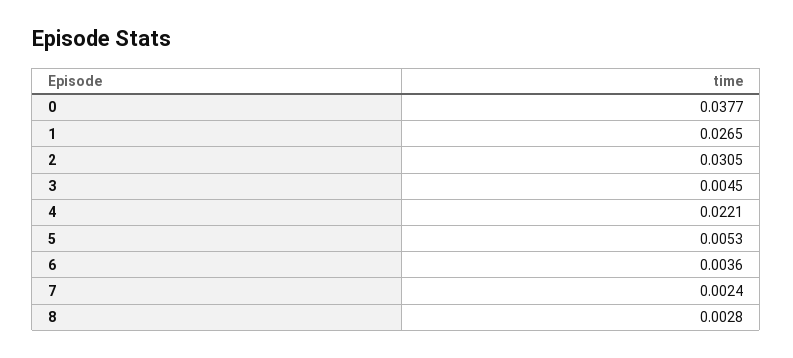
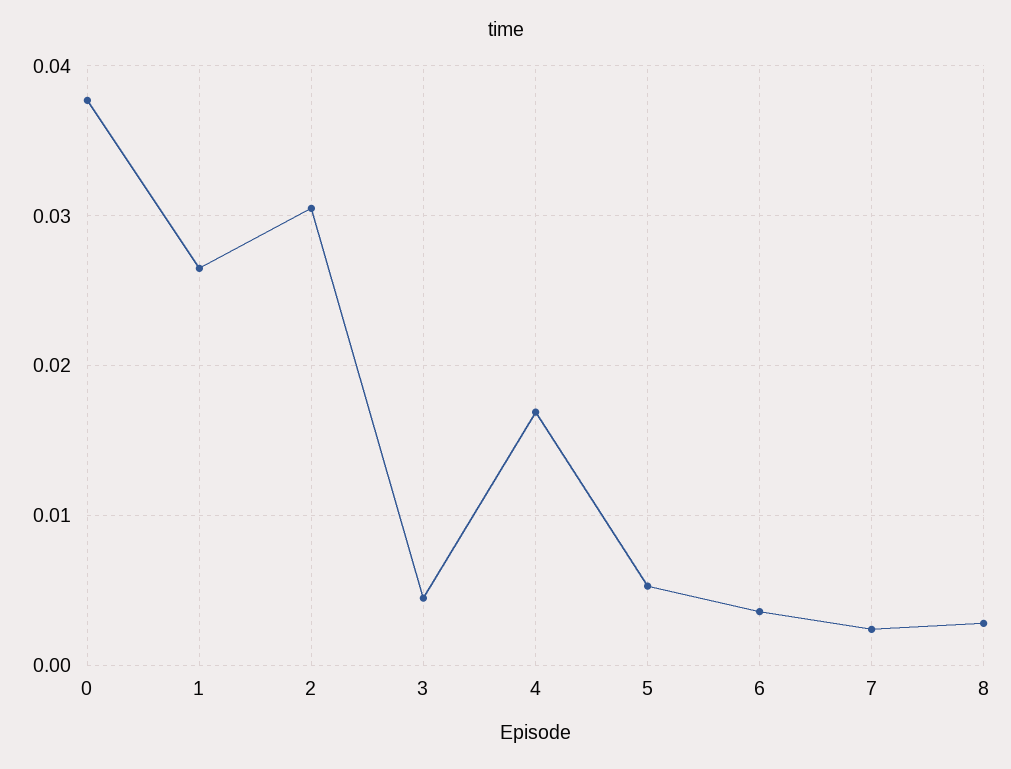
4: 0.0221 -> 0.017

